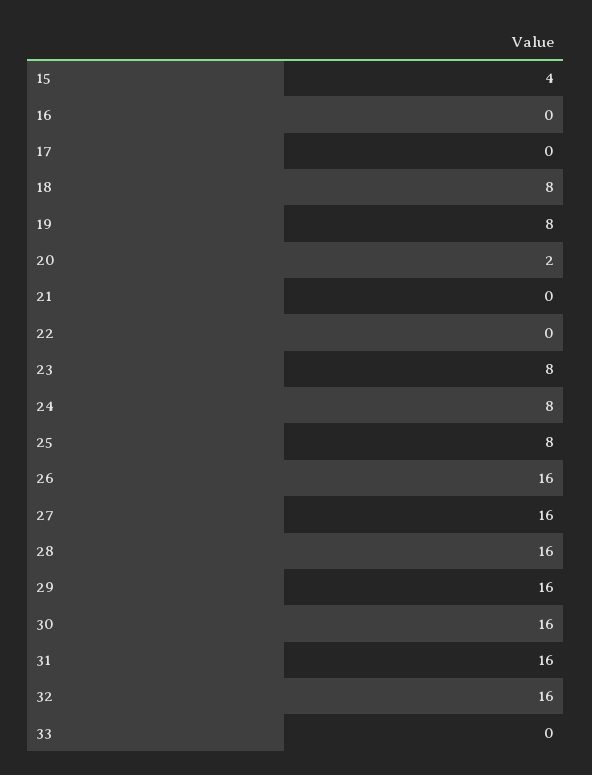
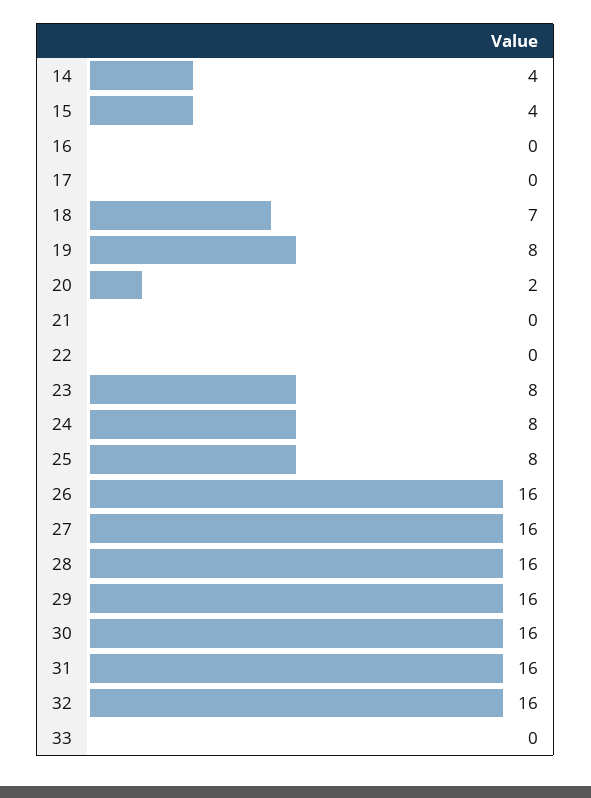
18: 8 -> 7
14: none -> 4

